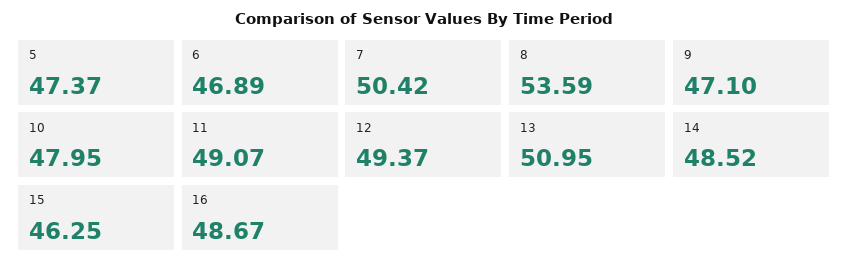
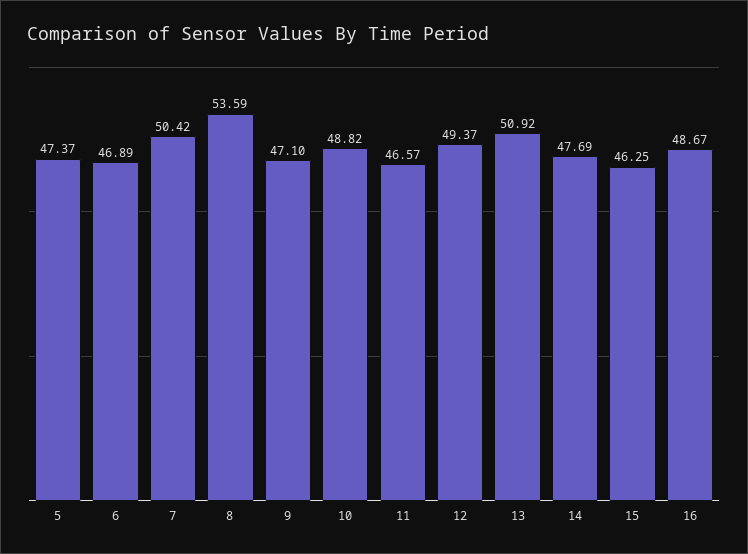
10: 47.95 -> 48.82
11: 49.07 -> 46.57
13: 50.95 -> 50.92
14: 48.52 -> 47.69

